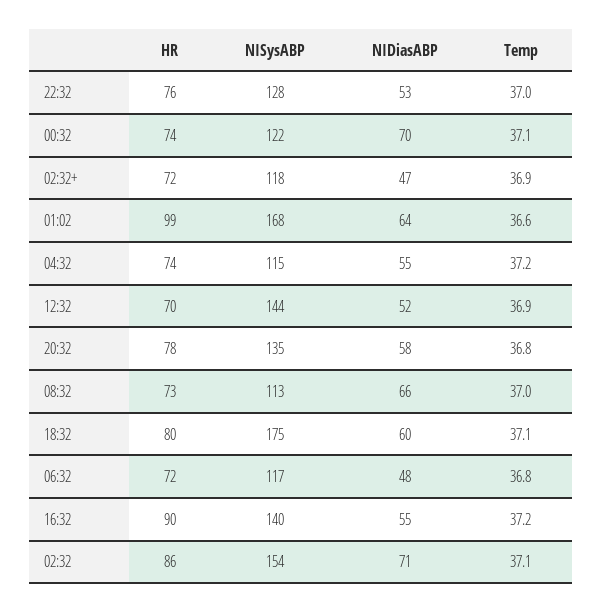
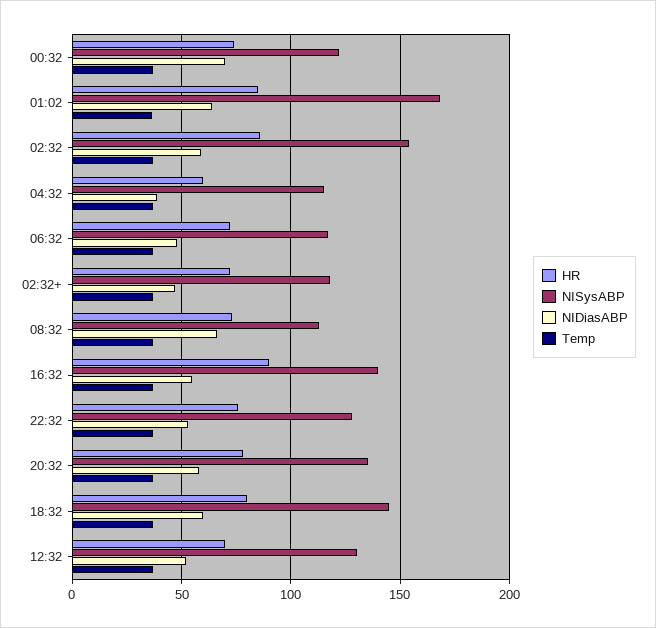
HR, 01:02: 99 -> 85
HR, 04:32: 74 -> 60
NIDiasABP, 04:32: 55 -> 40
NISysABP, 12:32: 144 -> 130
NISysABP, 18:32: 175 -> 145
NIDiasABP, 02:32: 71 -> 60

